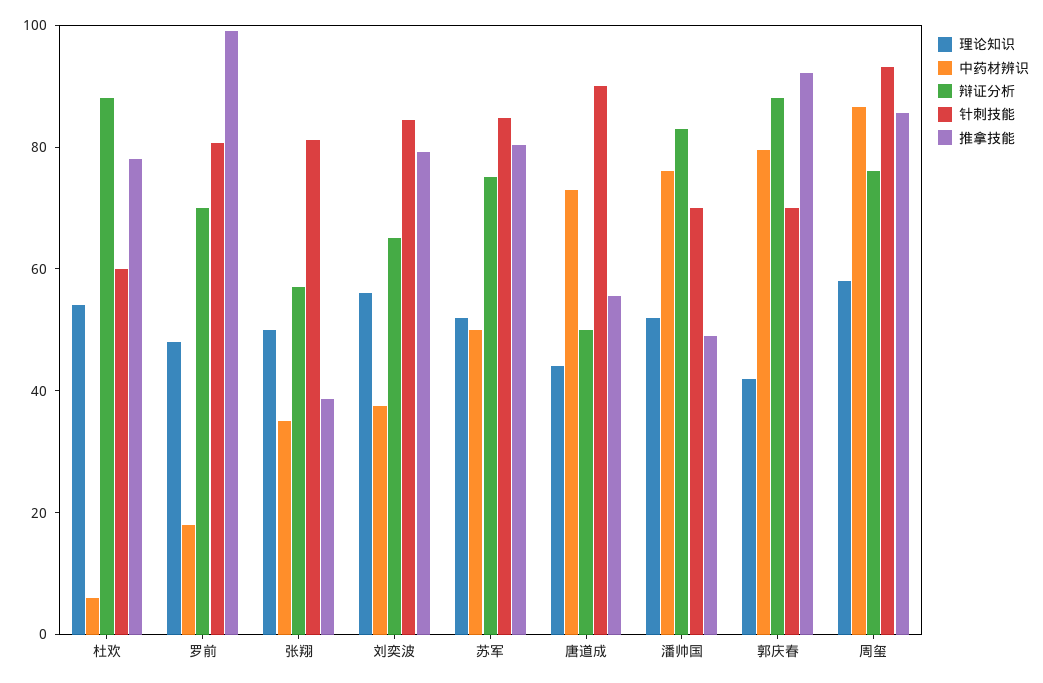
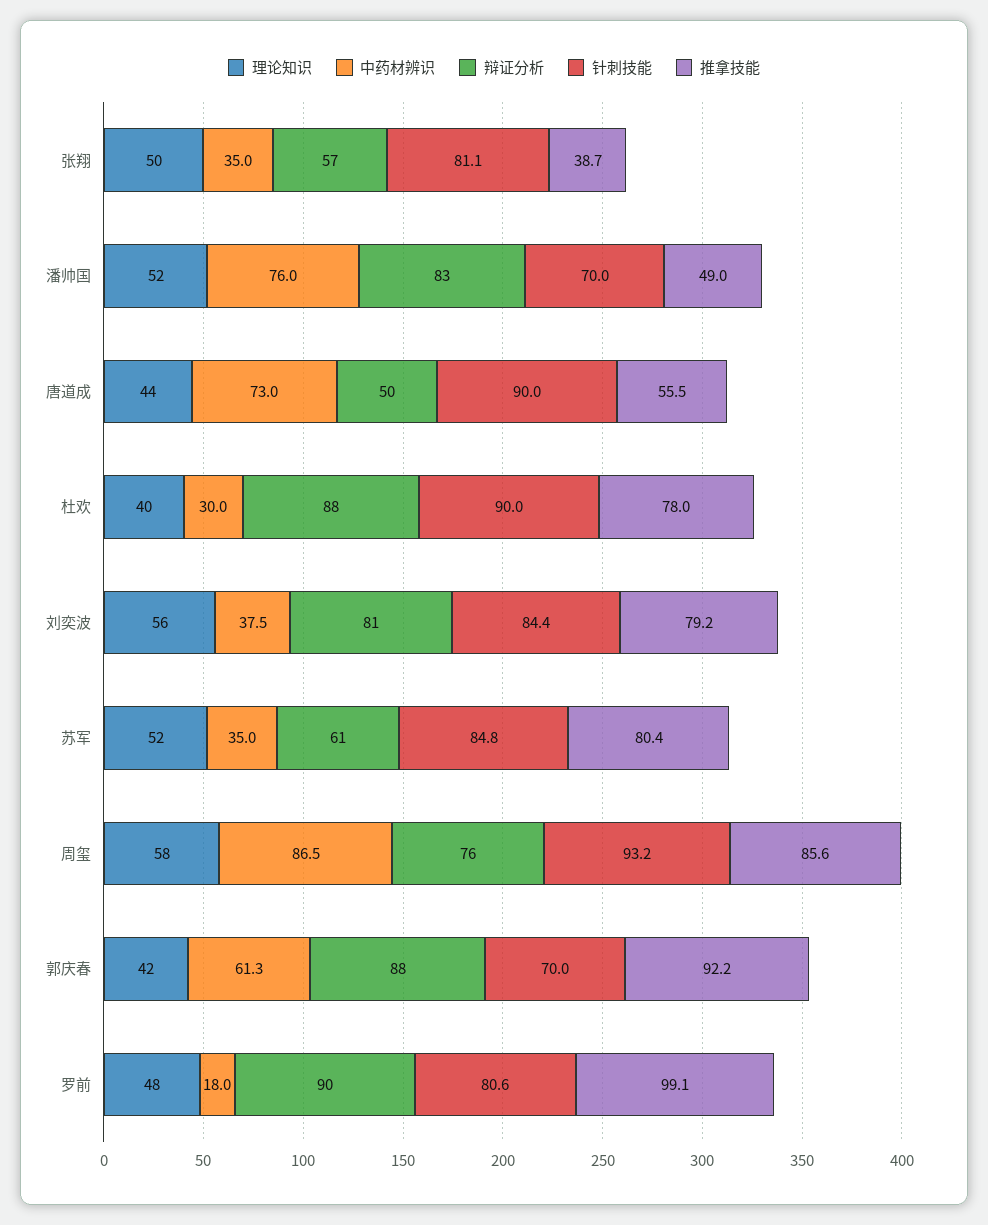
理论知识, 杜欢: 55 -> 40
中药材辨识, 杜欢: 5 -> 30
针刺技能, 杜欢: 60 -> 90
辩证分析, 罗前: 70 -> 90
辩证分析, 刘奕波: 65 -> 81
中药材辨识, 苏军: 50 -> 35
辩证分析, 苏军: 75 -> 61
中药材辨识, 郭庆春: 80 -> 61.3

